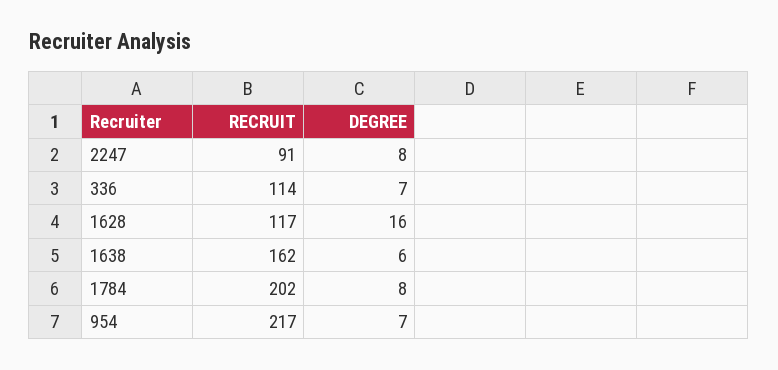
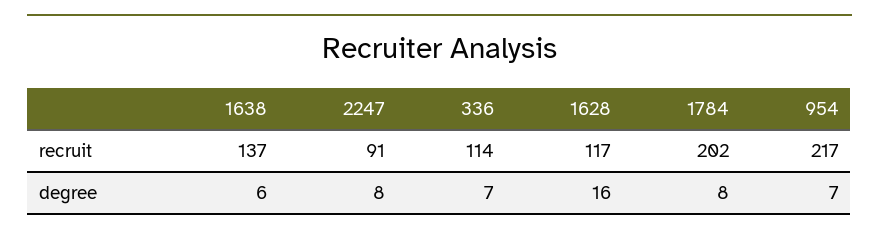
RECRUIT, 1638: 162 -> 137

